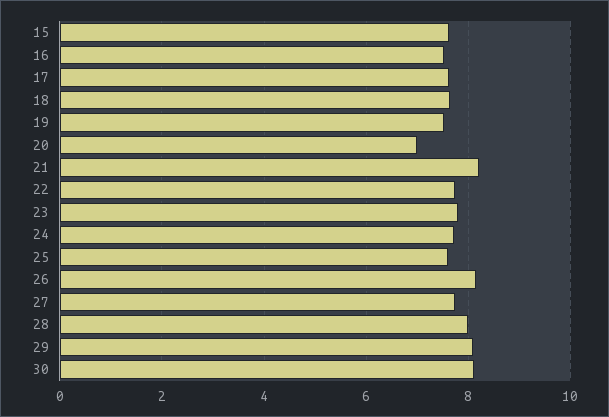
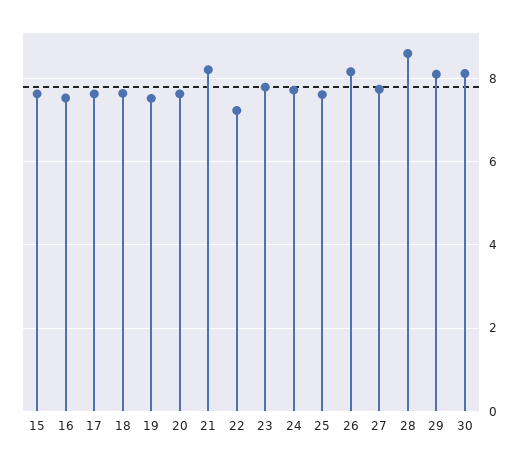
20: 7 -> 7.6
22: 7.8 -> 7.2
28: 8 -> 8.6

